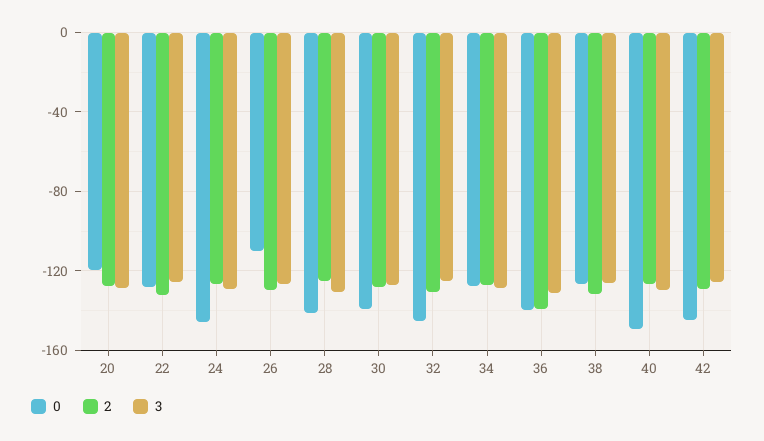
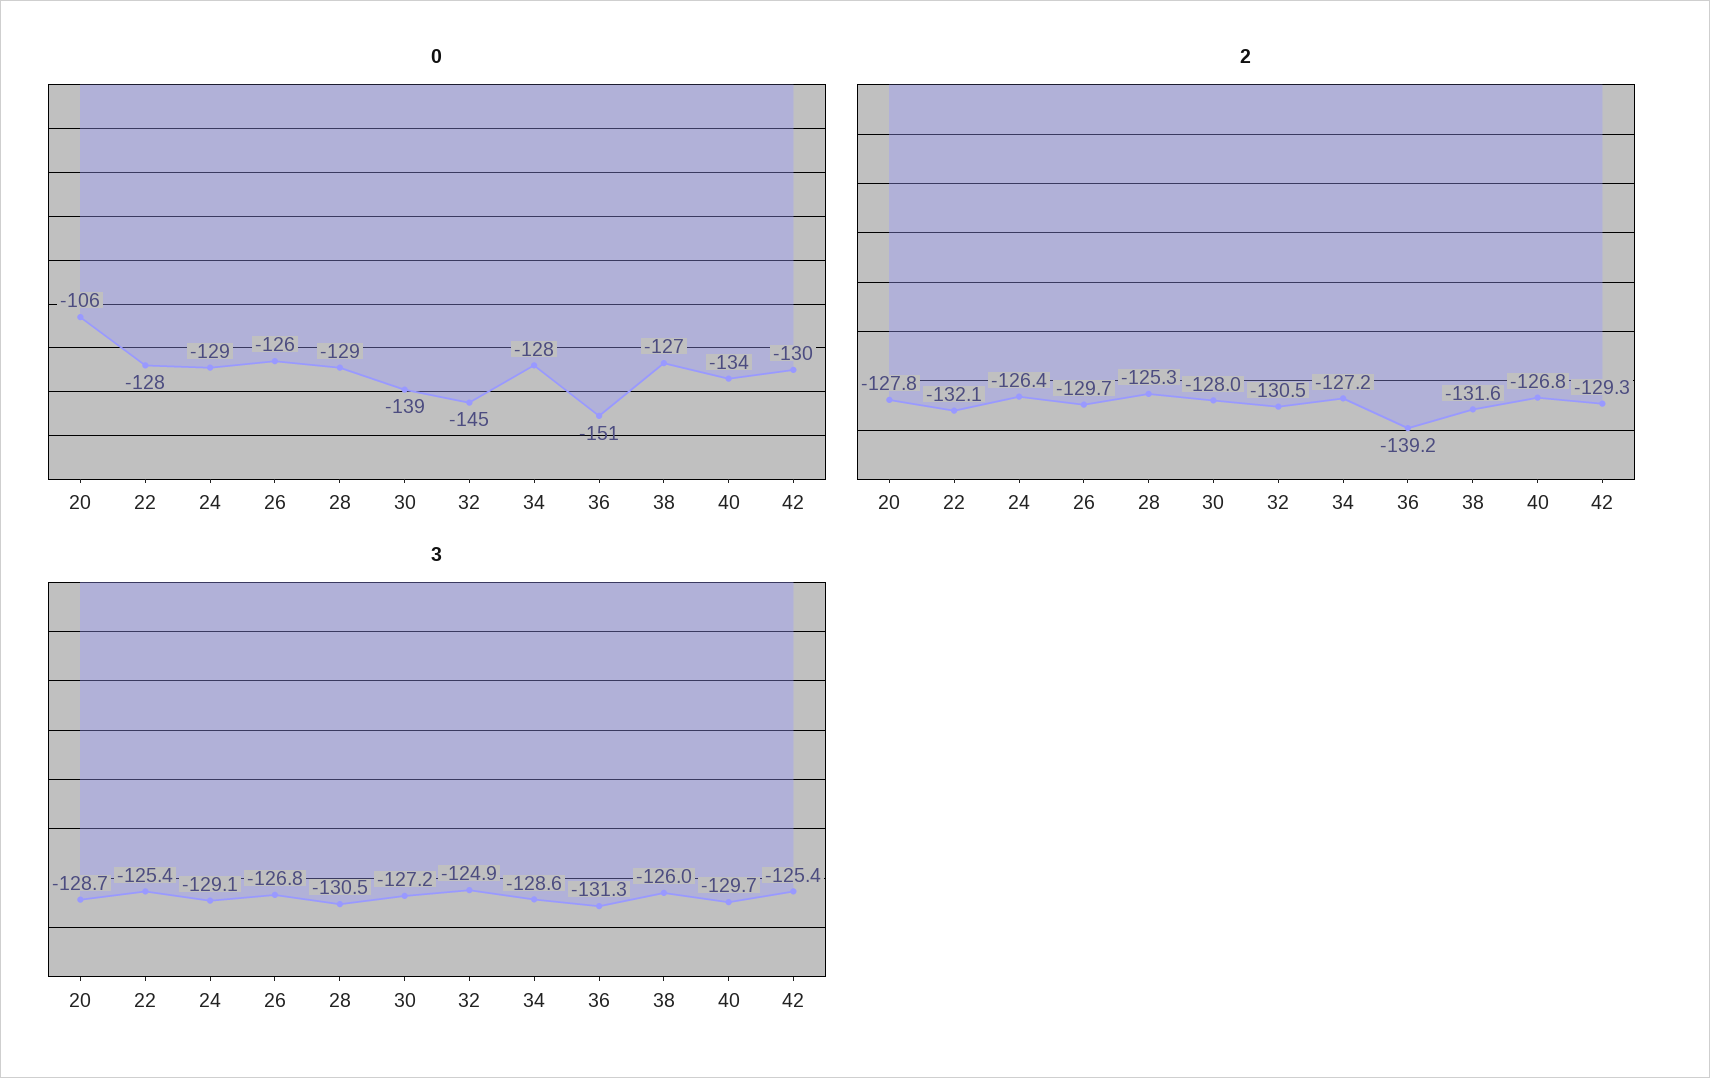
0, 20: -120 -> -106
0, 24: -145 -> -129
0, 26: -110 -> -126
0, 28: -140 -> -129
0, 36: -140 -> -151
0, 40: -150 -> -134
0, 42: -145 -> -130

